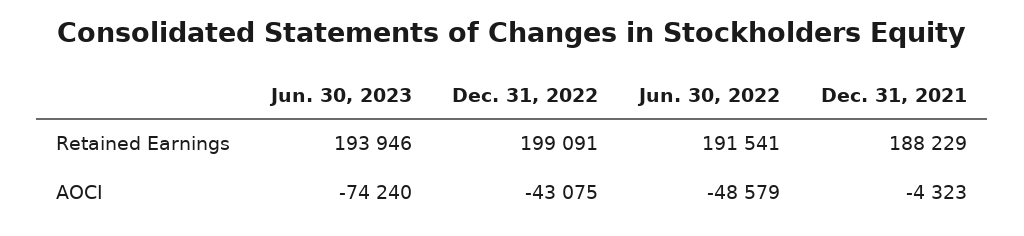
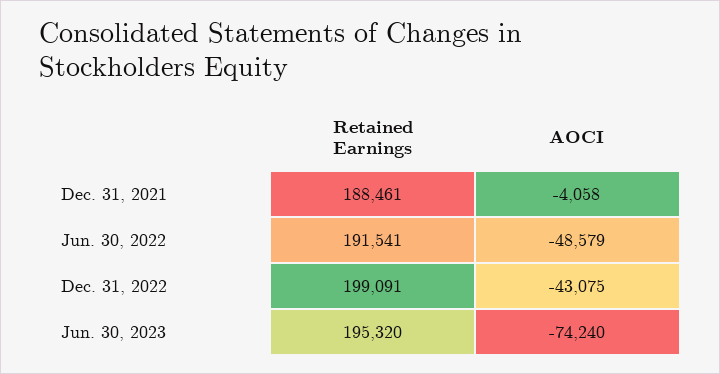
Jun. 30, 2023, Retained Earnings: 193946 -> 195320
Dec. 31, 2021, Retained Earnings: 188229 -> 188461
Dec. 31, 2021, AOCI: -4323 -> -4058

